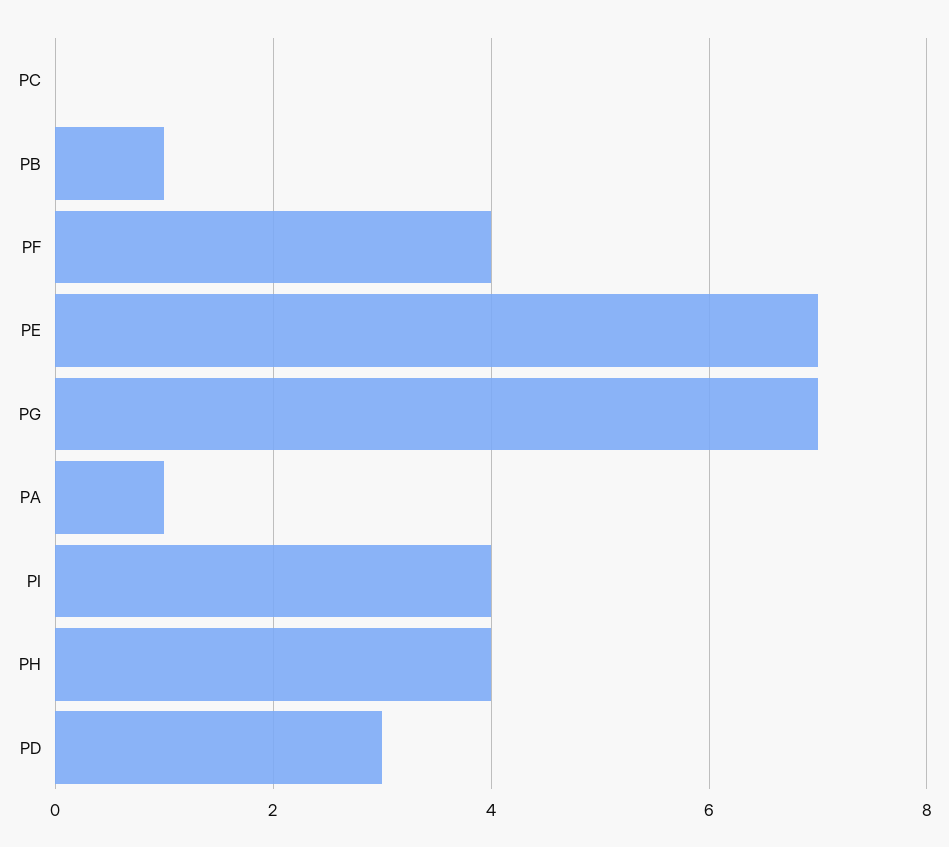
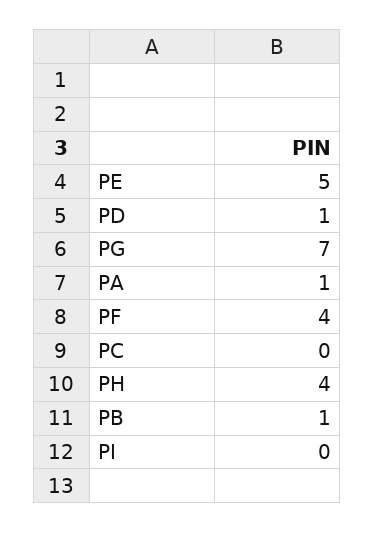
PE: 7 -> 5
PI: 4 -> 0
PD: 3 -> 1

